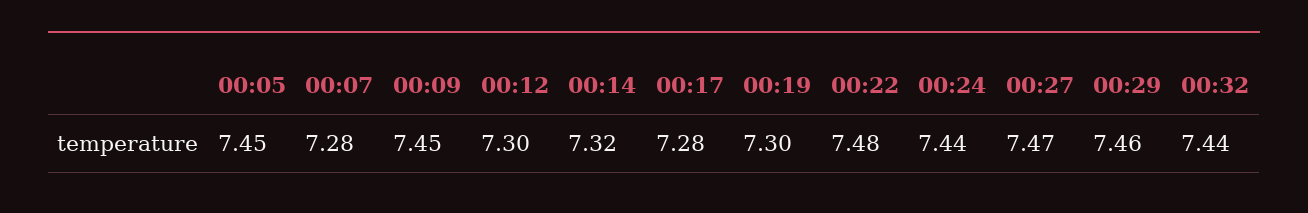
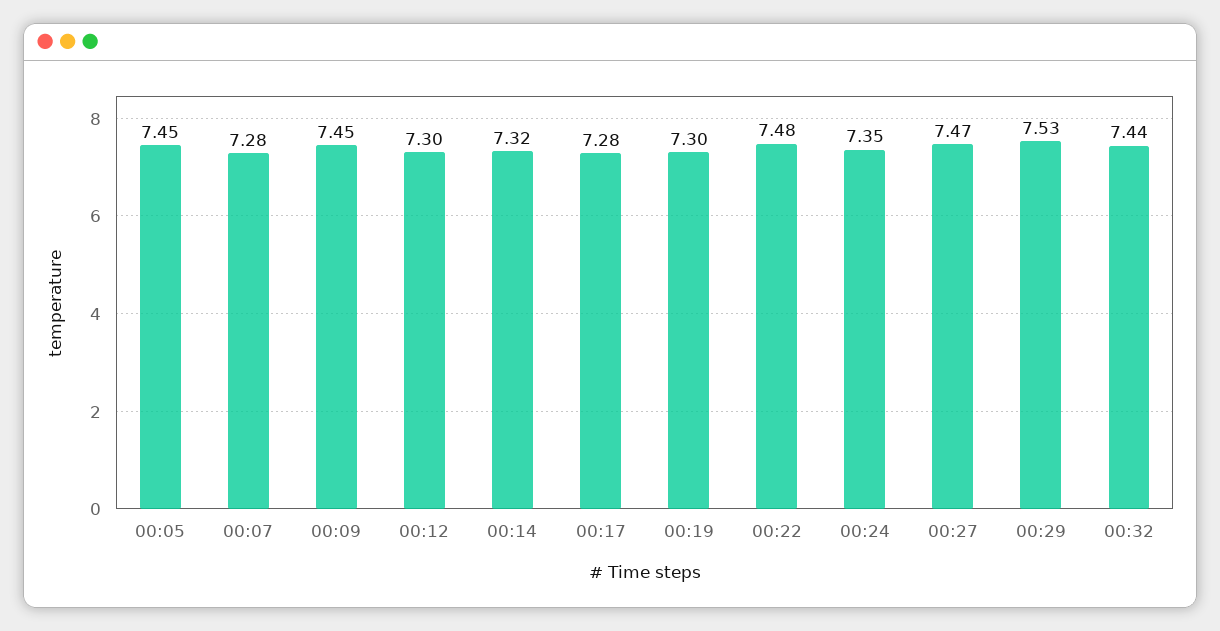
00:24: 7.44 -> 7.35
00:29: 7.46 -> 7.53

